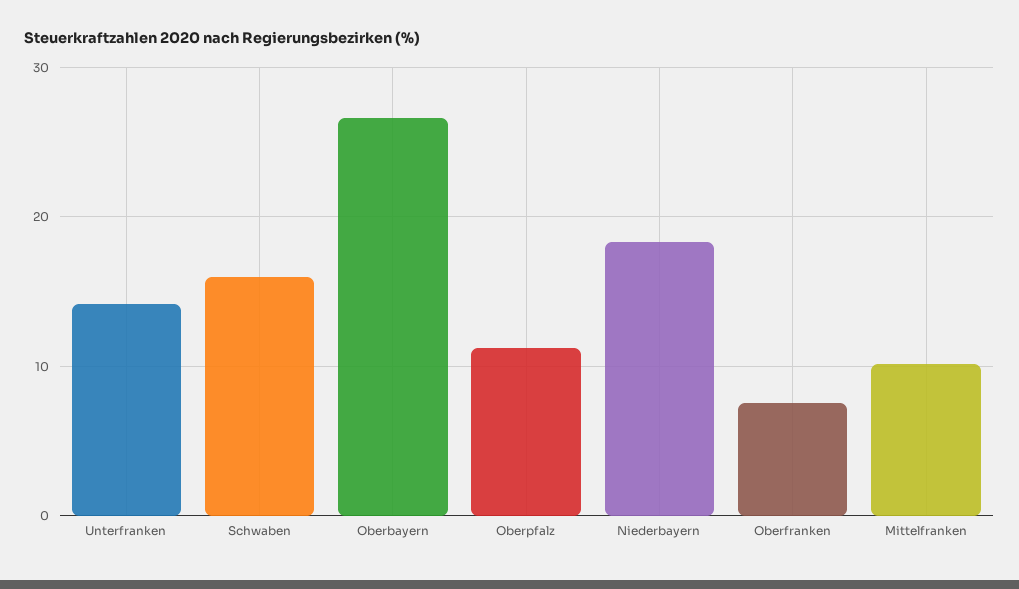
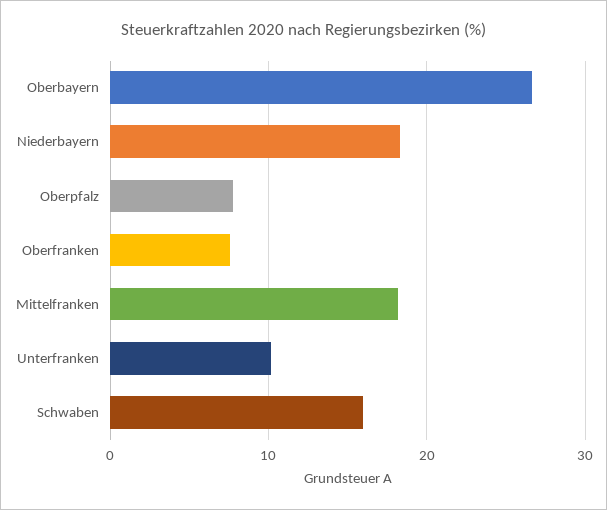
Unterfranken: 14 -> 10
Oberpfalz: 11 -> 8
Mittelfranken: 10 -> 18

